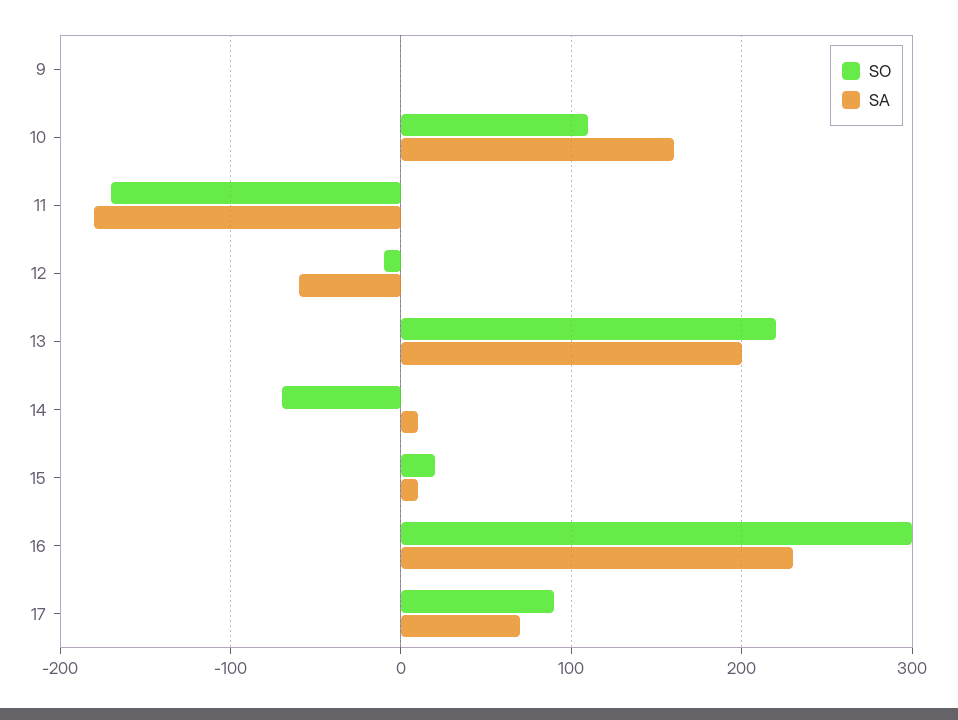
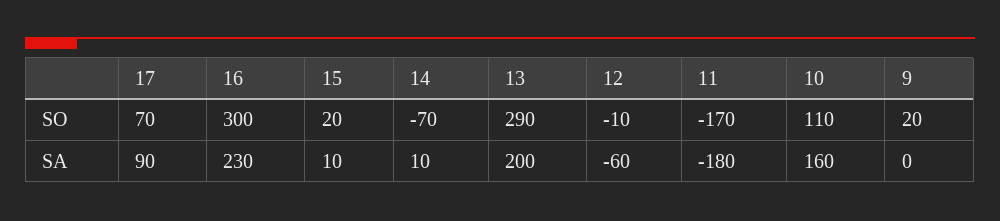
SO, 9: 0 -> 20
SO, 13: 220 -> 290
SO, 17: 90 -> 70
SA, 17: 70 -> 90

